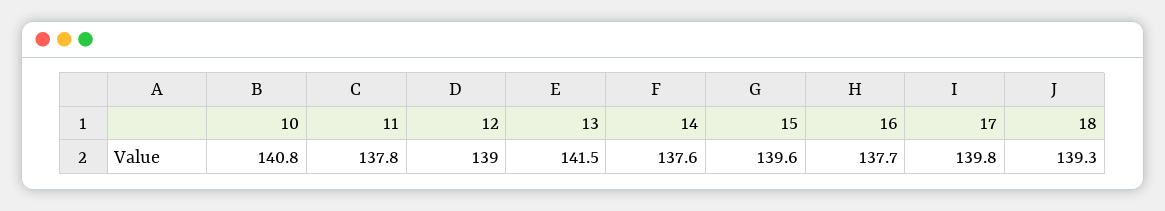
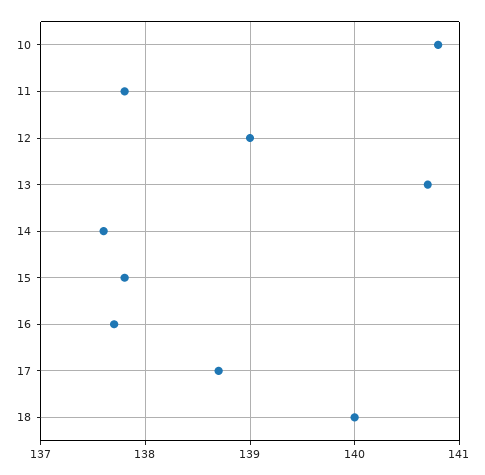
13: 141.5 -> 140.7
15: 139.6 -> 137.8
17: 139.8 -> 138.7
18: 139.3 -> 140

